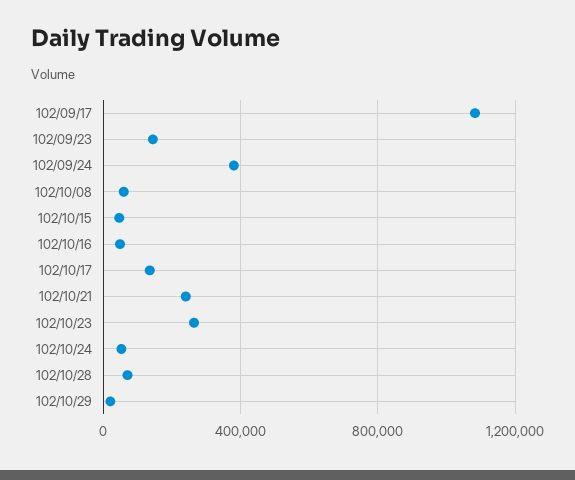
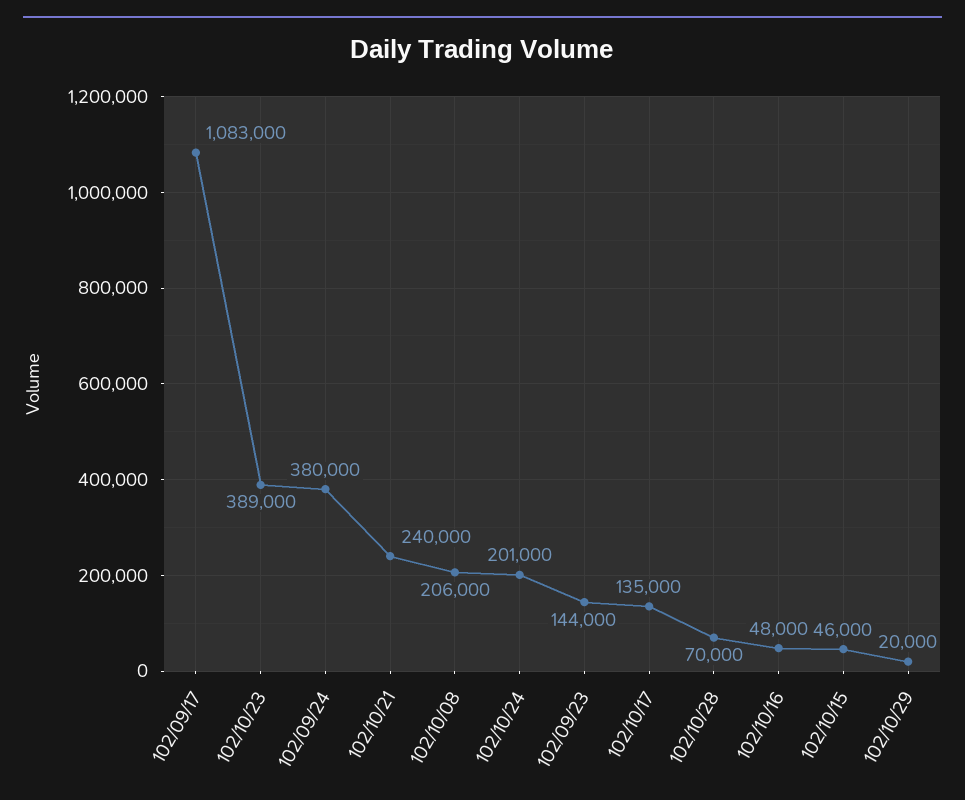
102/10/08: 50000 -> 206000
102/10/23: 250000 -> 389000
102/10/24: 50000 -> 201000

